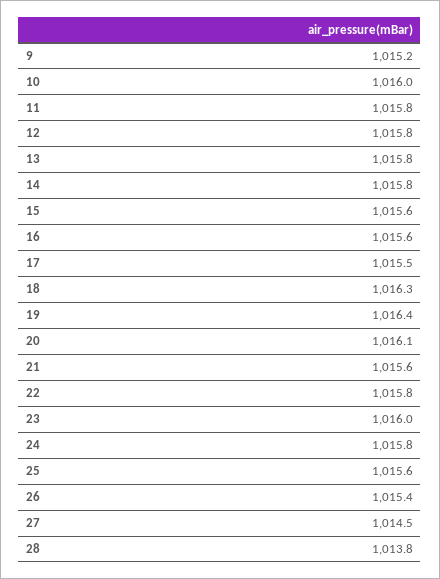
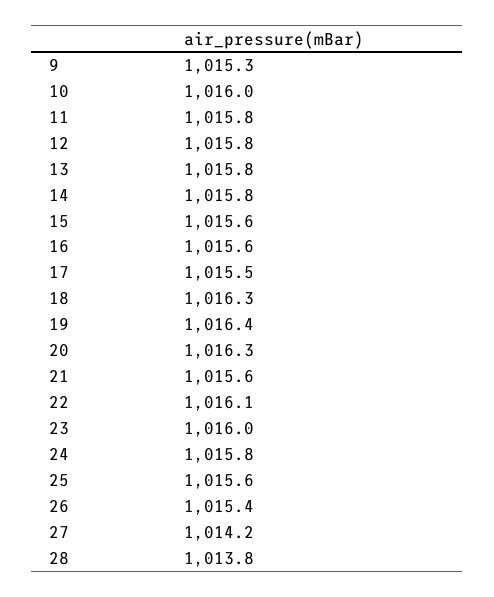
9: 1015.2 -> 1015.3
20: 1016.1 -> 1016.3
22: 1015.8 -> 1016.1
27: 1014.5 -> 1014.2

